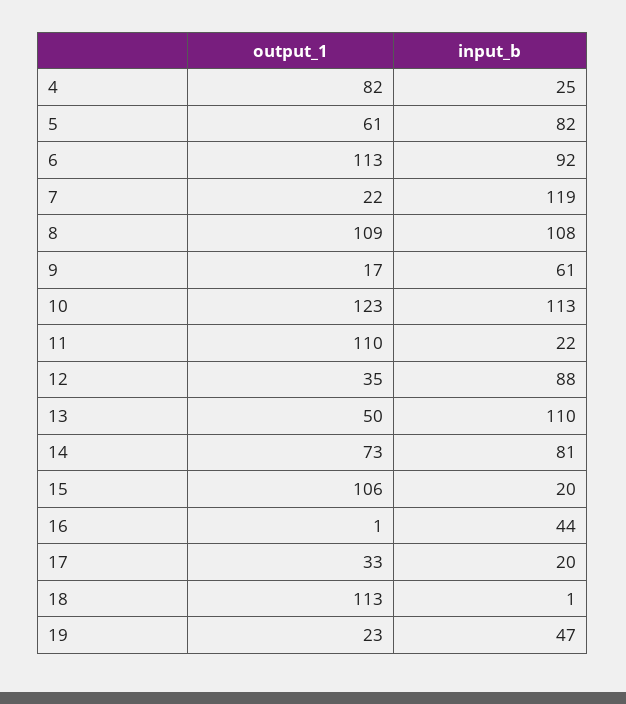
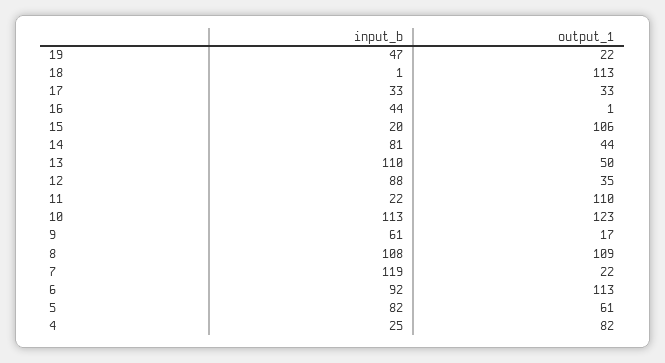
output_1, 14: 73 -> 44
input_b, 17: 20 -> 33
output_1, 19: 23 -> 22

